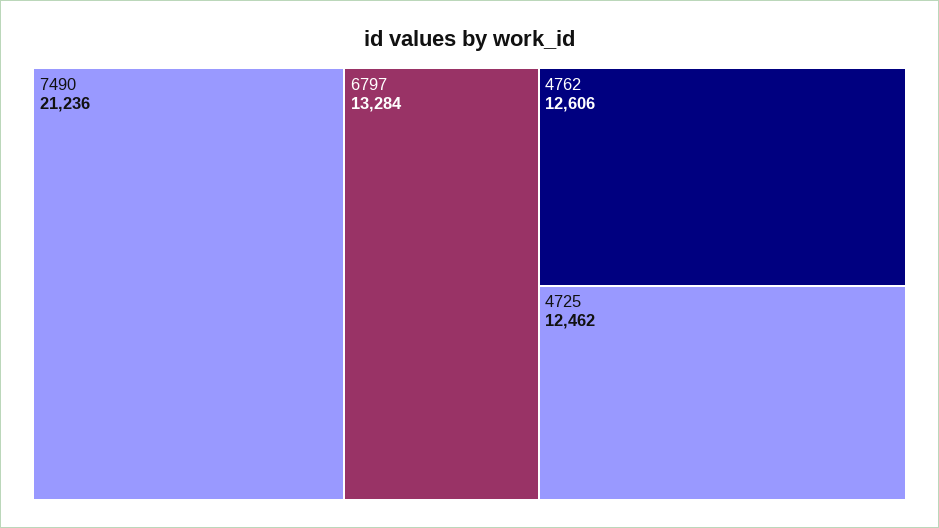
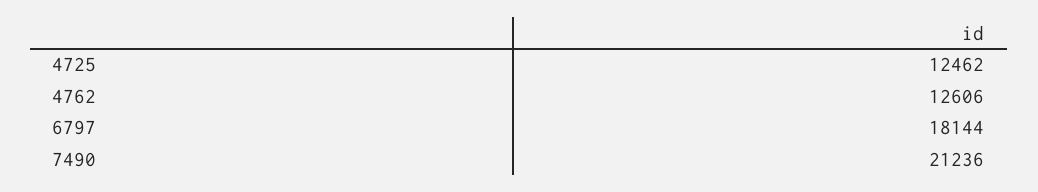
6797: 13284 -> 18144

